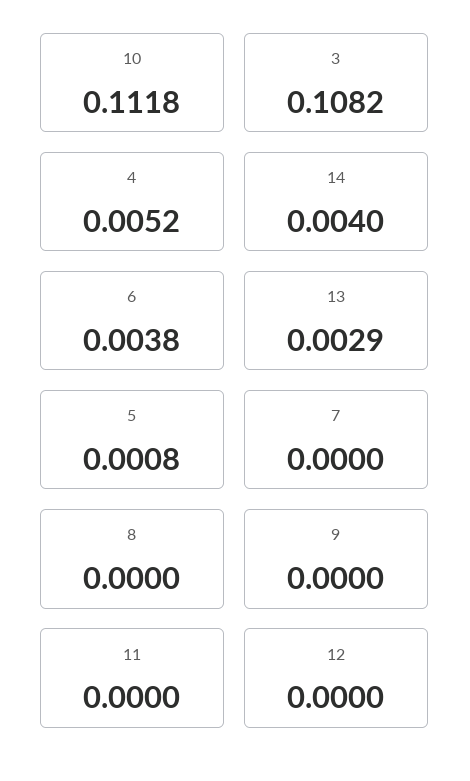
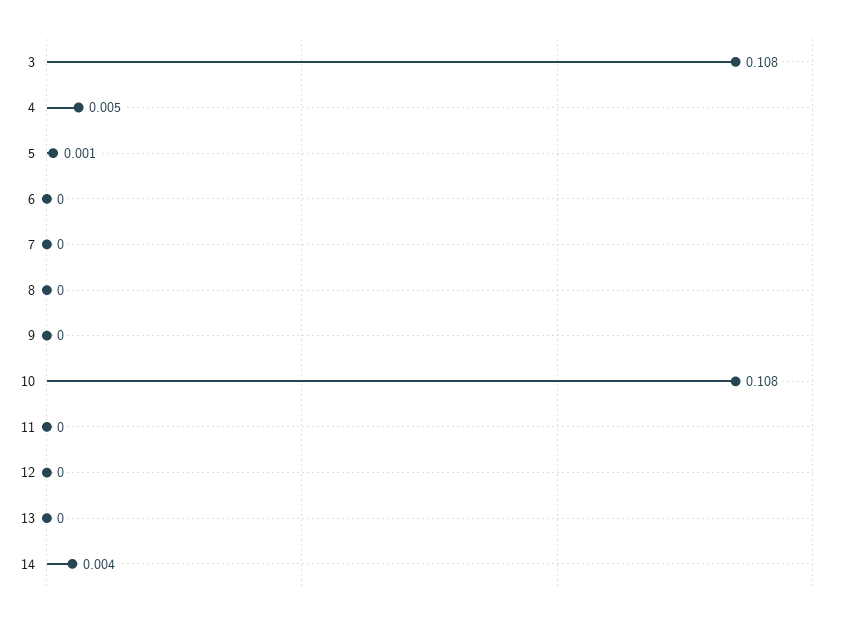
10: 0.1118 -> 0.108
6: 0.0038 -> 0
13: 0.0029 -> 0

